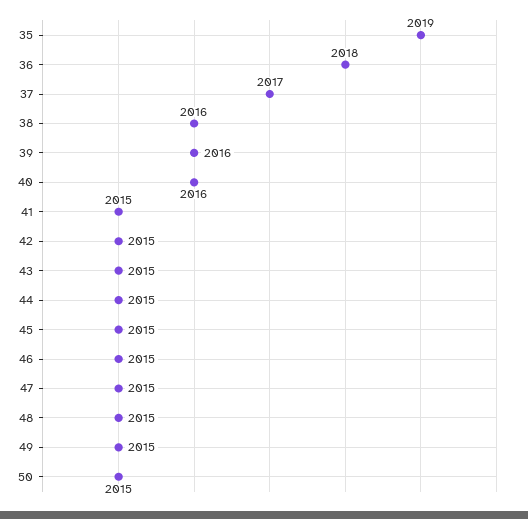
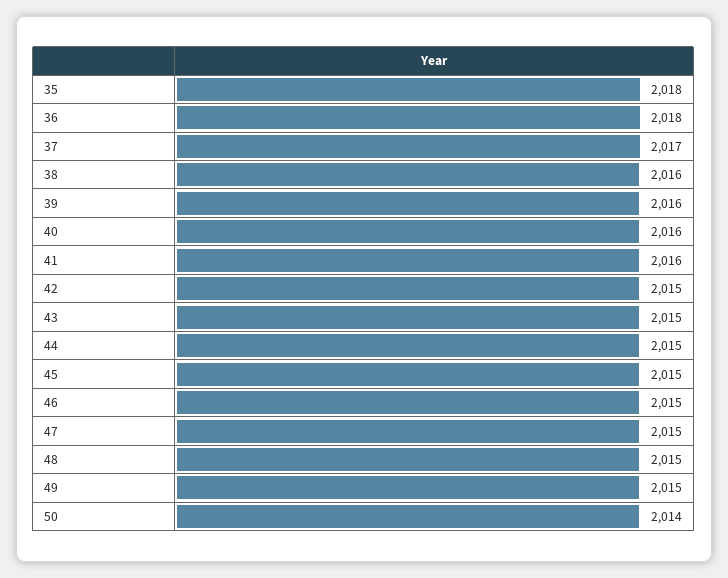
35: 2019 -> 2018
41: 2015 -> 2016
50: 2015 -> 2014

